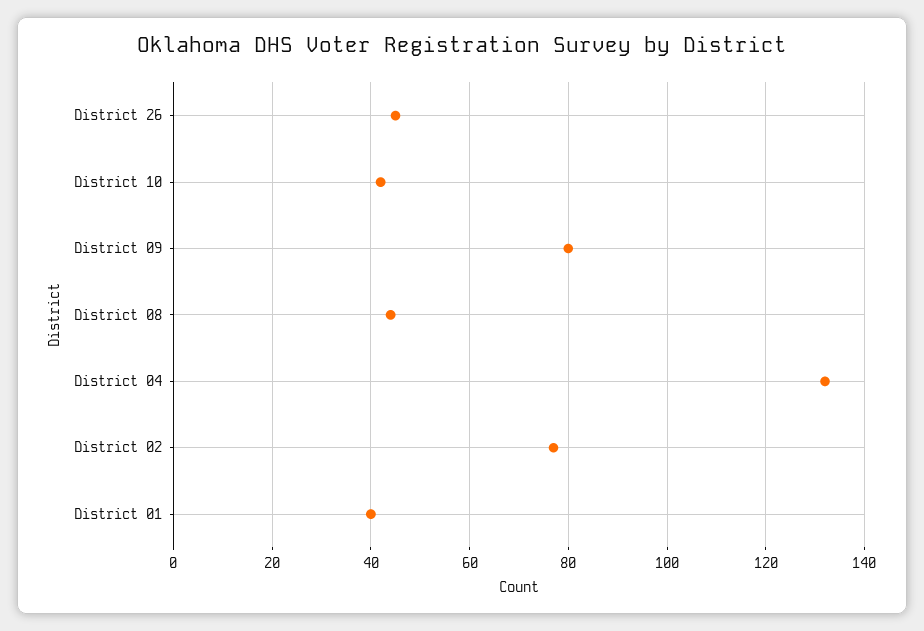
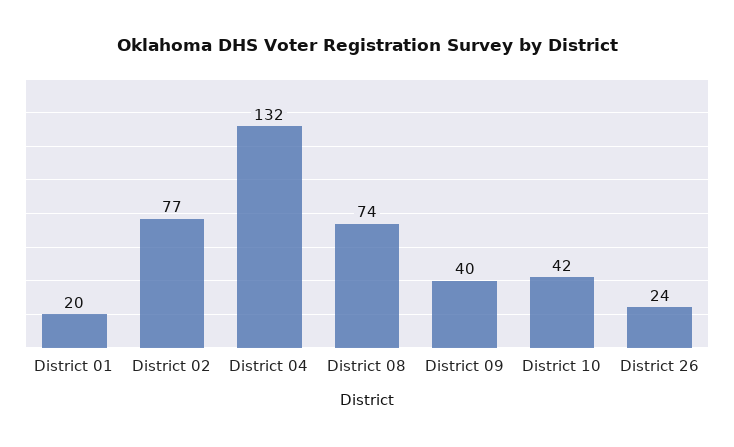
District 26: 45 -> 24
District 09: 80 -> 40
District 08: 45 -> 74
District 01: 40 -> 20

